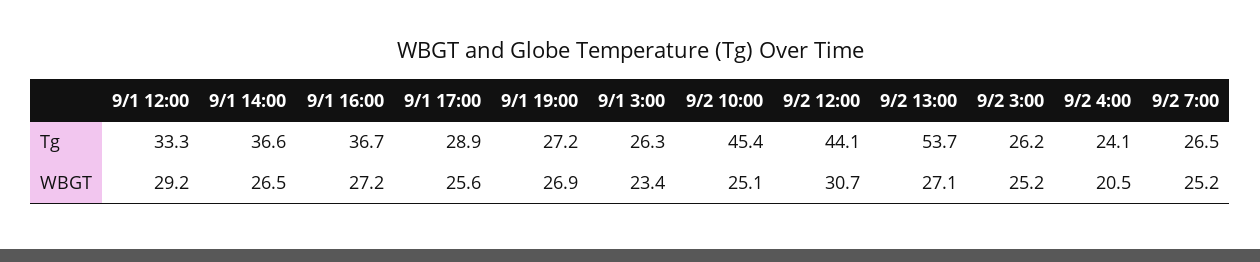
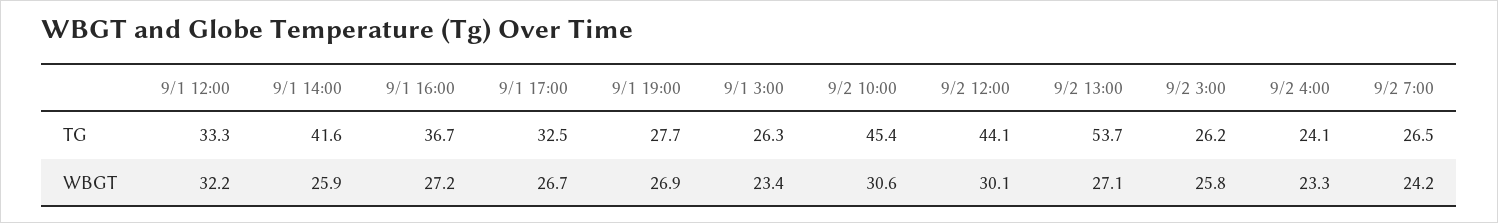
9/1 14:00, Tg: 36.6 -> 41.6
9/1 17:00, Tg: 28.9 -> 32.5
9/1 19:00, Tg: 27.2 -> 27.7
9/1 12:00, WBGT: 29.2 -> 32.2
9/1 14:00, WBGT: 26.5 -> 25.9
9/1 17:00, WBGT: 25.6 -> 26.7
9/2 10:00, WBGT: 25.1 -> 30.6
9/2 12:00, WBGT: 30.7 -> 30.1
9/2 3:00, WBGT: 25.2 -> 25.8
9/2 4:00, WBGT: 20.5 -> 23.3
9/2 7:00, WBGT: 25.2 -> 24.2

